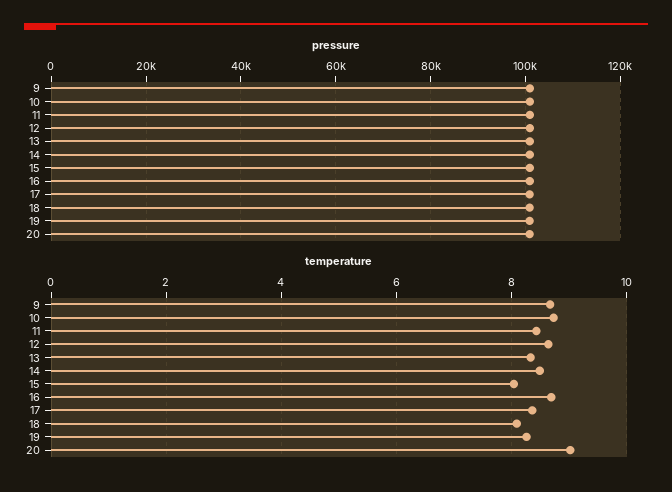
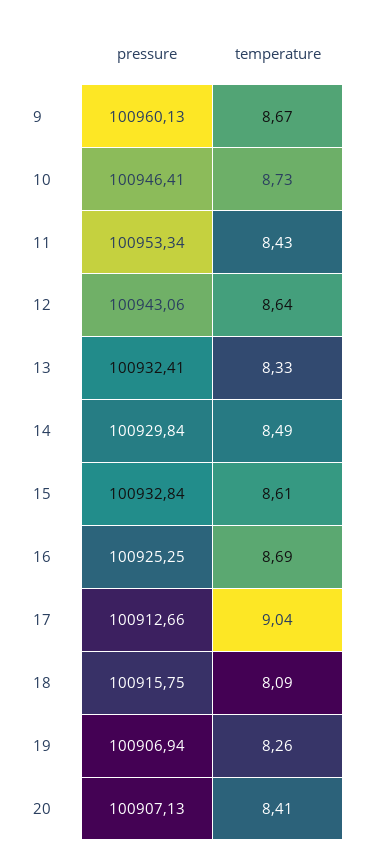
temperature, 15: 8 -> 8.61
temperature, 17: 8.4 -> 9.04
temperature, 20: 9 -> 8.41

